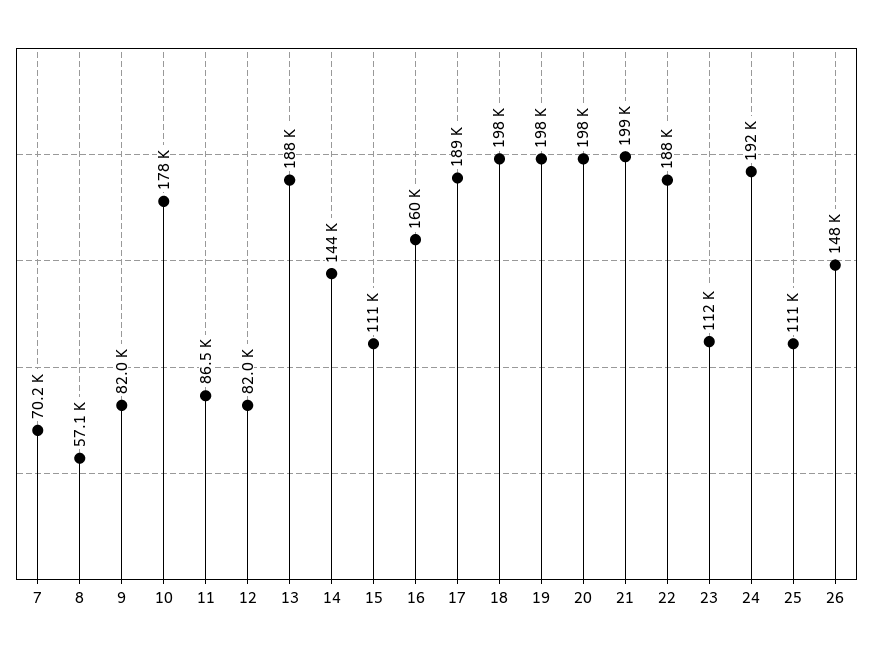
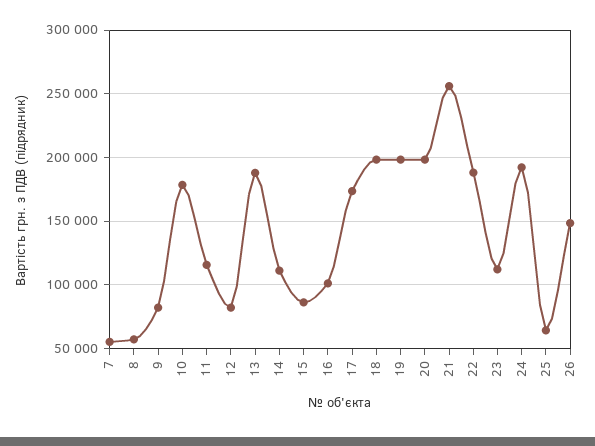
7: 70200 -> 55000
11: 86500 -> 115000
14: 144000 -> 110000
15: 111000 -> 85000
16: 160000 -> 100000
17: 189000 -> 175000
21: 199000 -> 255000
25: 111000 -> 65000

